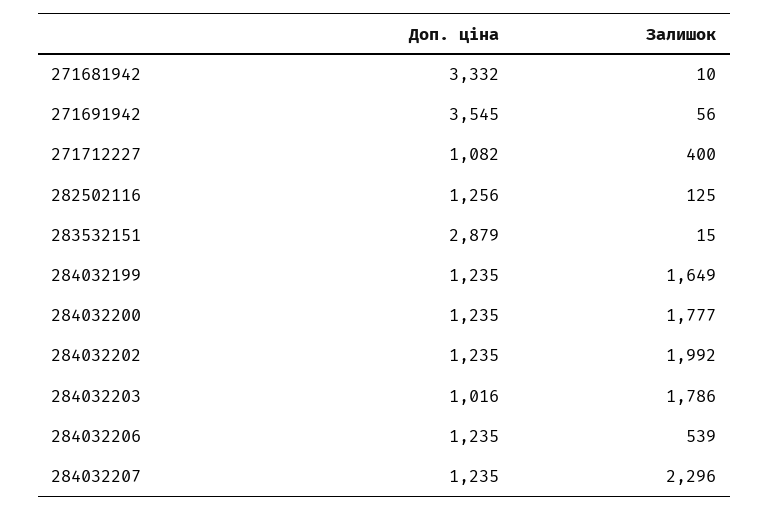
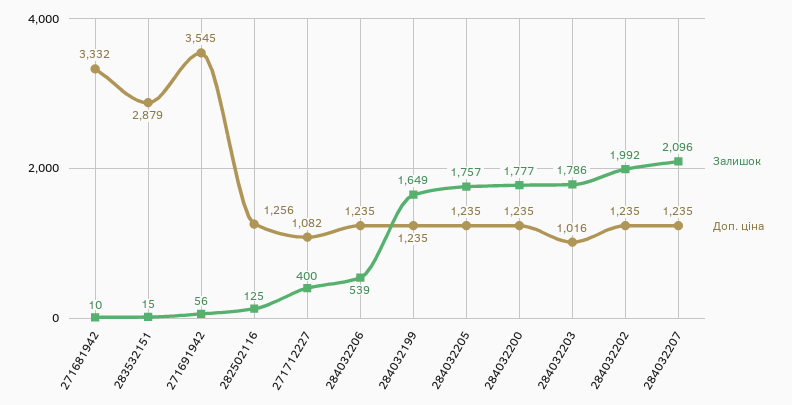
Залишок, 284032207: 2296 -> 2096
Залишок, 284032205: none -> 1757
Доп. ціна, 284032205: none -> 1235

